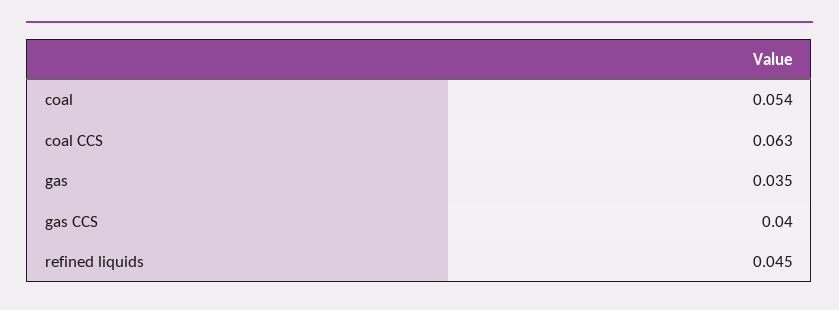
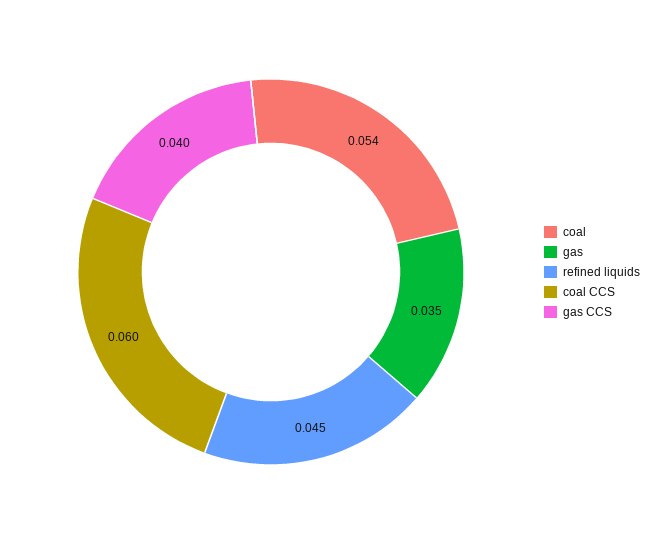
coal CCS: 0.063 -> 0.06

